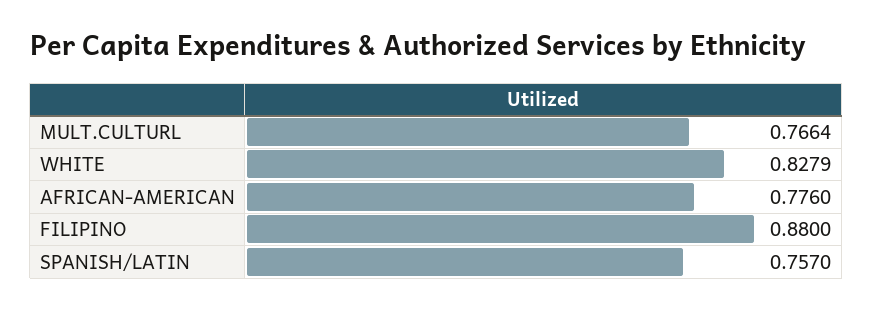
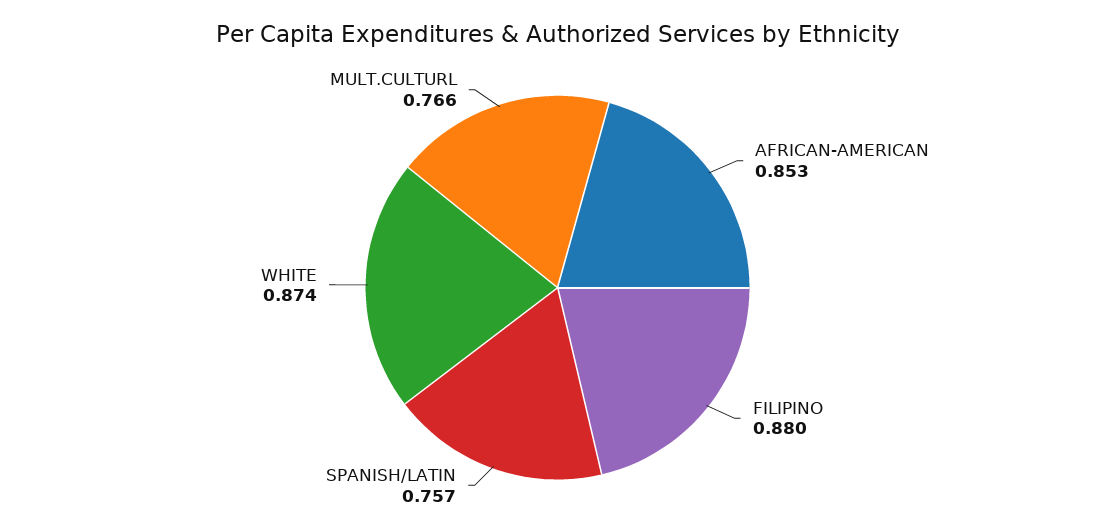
WHITE: 0.8279 -> 0.874
AFRICAN-AMERICAN: 0.776 -> 0.853

